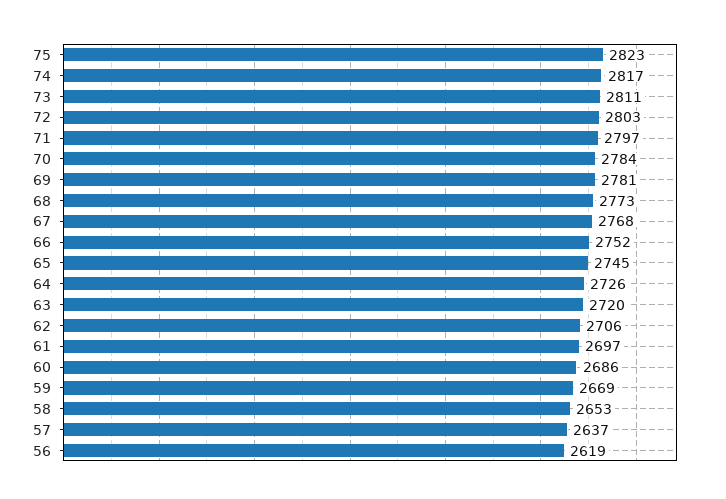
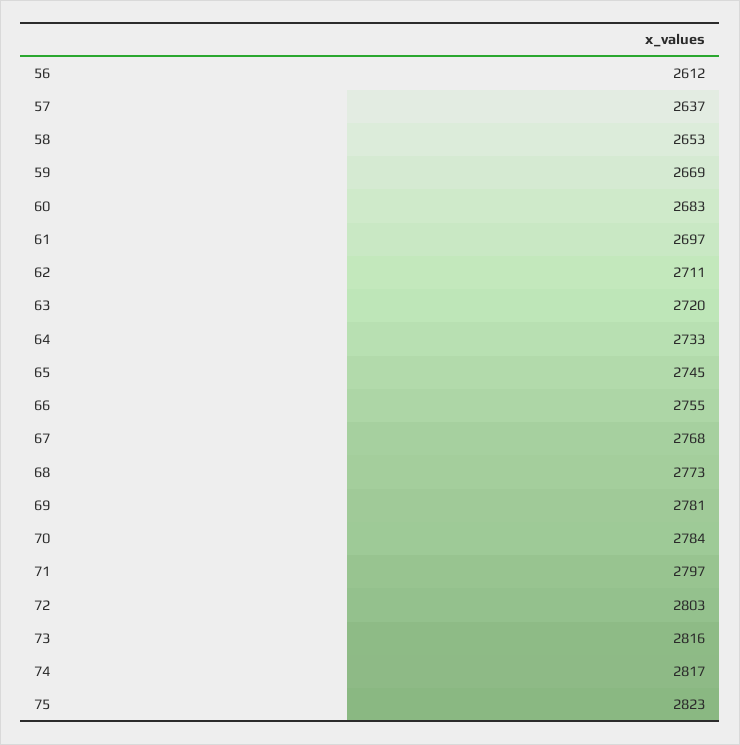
73: 2811 -> 2816
66: 2752 -> 2755
64: 2726 -> 2733
62: 2706 -> 2711
60: 2686 -> 2683
56: 2619 -> 2612

